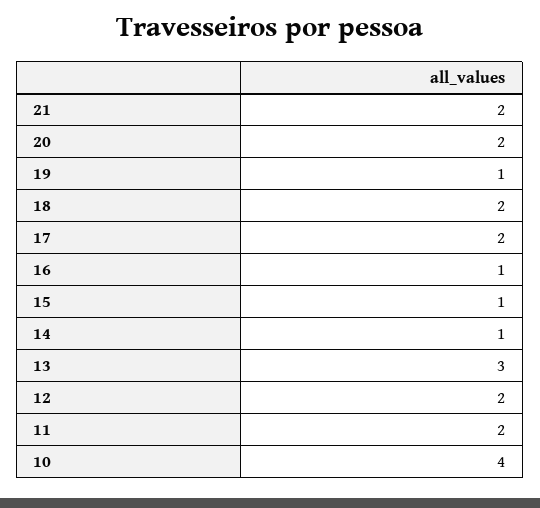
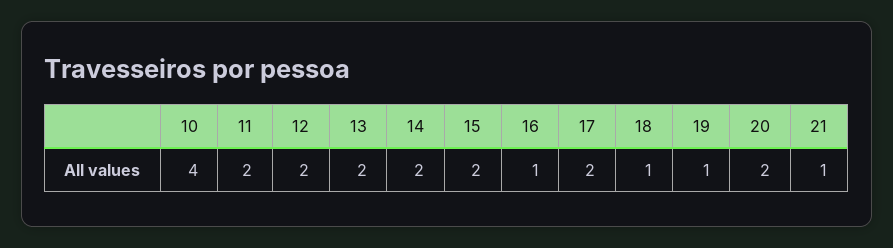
21: 2 -> 1
18: 2 -> 1
15: 1 -> 2
14: 1 -> 2
13: 3 -> 2

